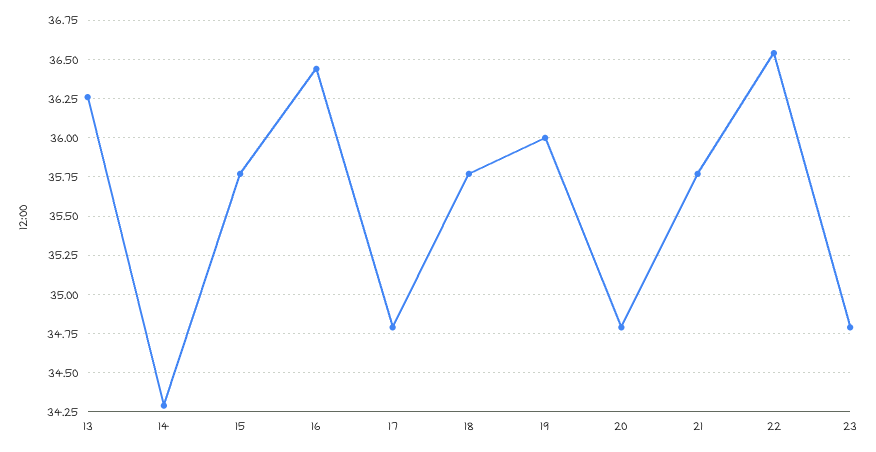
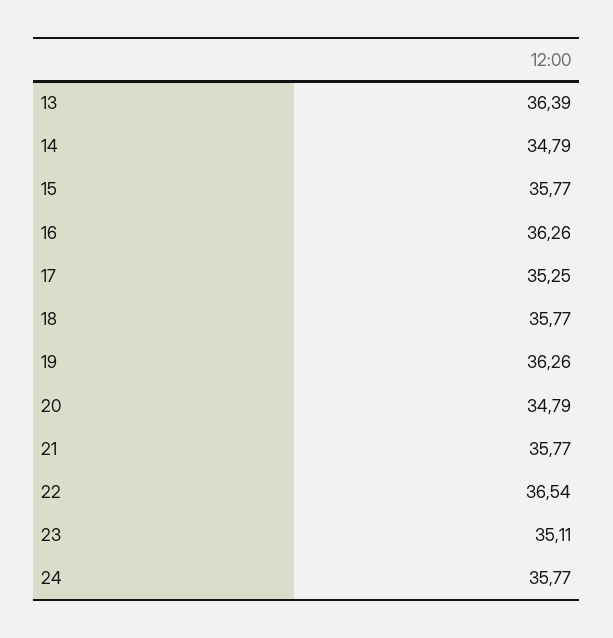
13: 36.25 -> 36.39
14: 34.3 -> 34.79
16: 36.45 -> 36.26
17: 34.8 -> 35.25
19: 36 -> 36.26
23: 34.8 -> 35.11
24: none -> 35.77

